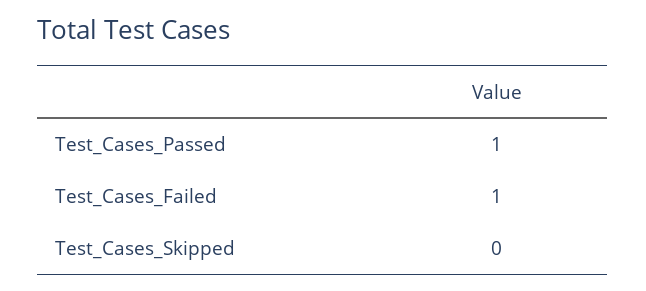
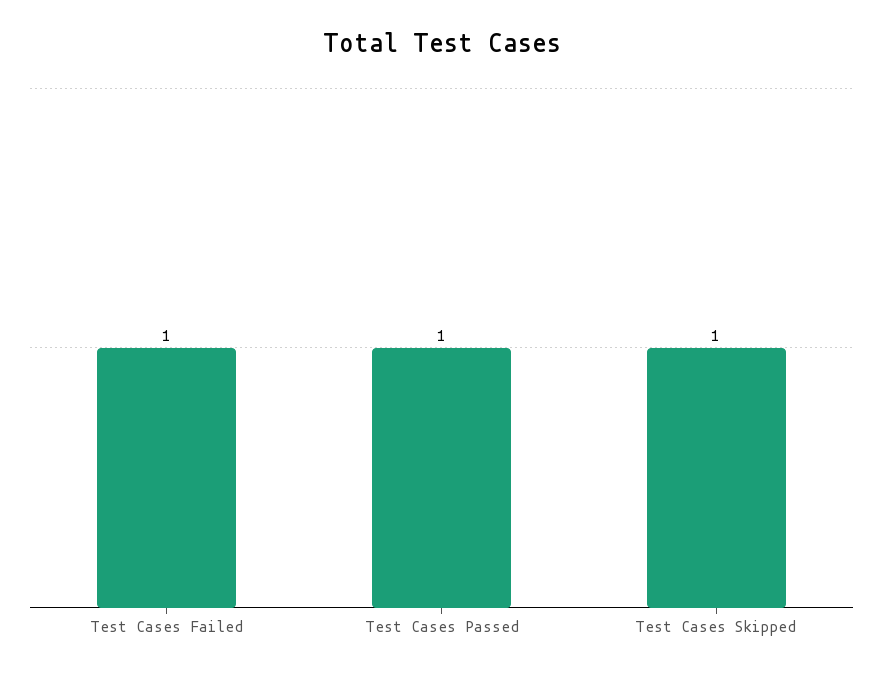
Test_Cases_Skipped: 0 -> 1

